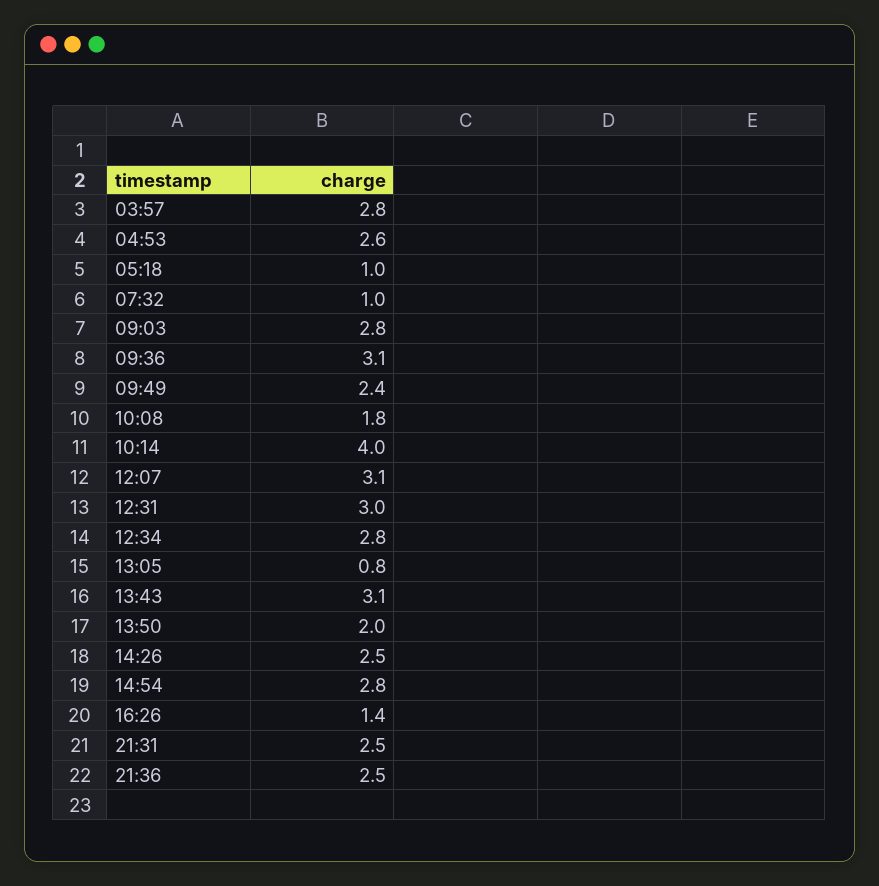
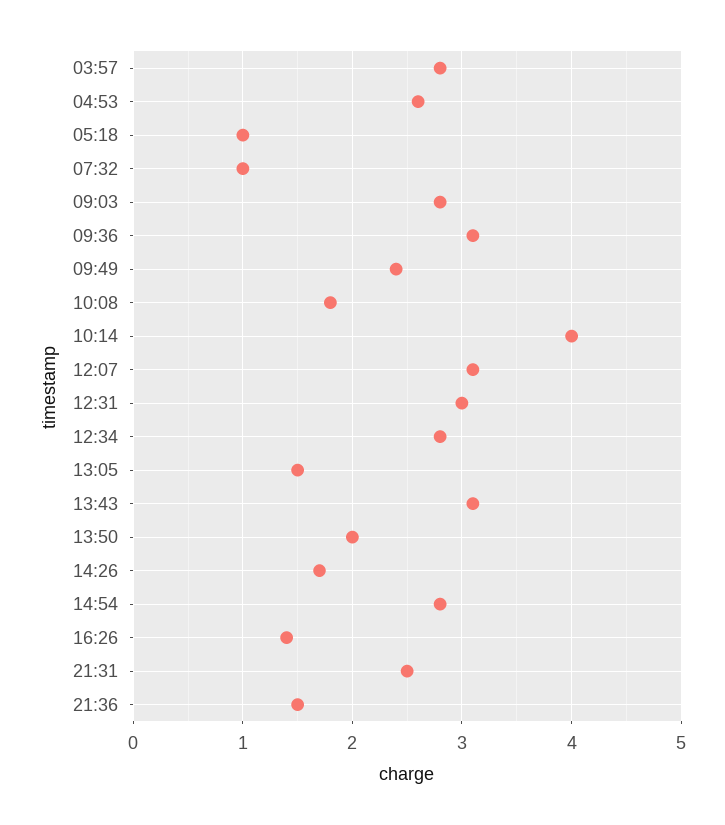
13:05: 0.8 -> 1.5
14:26: 2.5 -> 1.7
21:36: 2.5 -> 1.5

